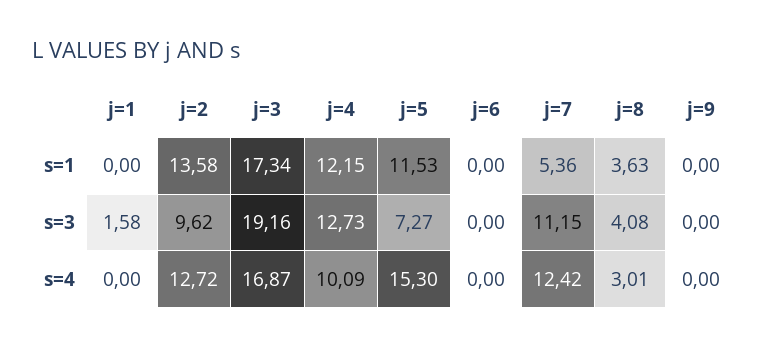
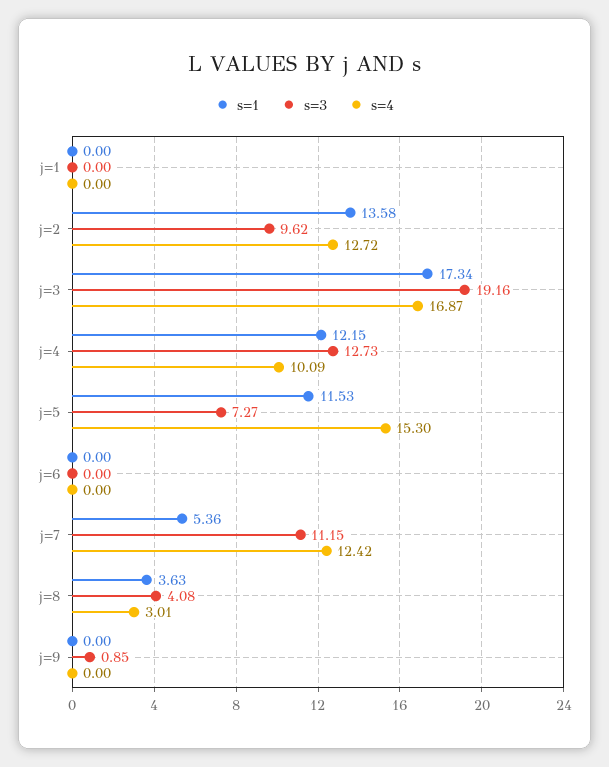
s=3, j=1: 1.58 -> 0
s=3, j=9: 0 -> 0.85

